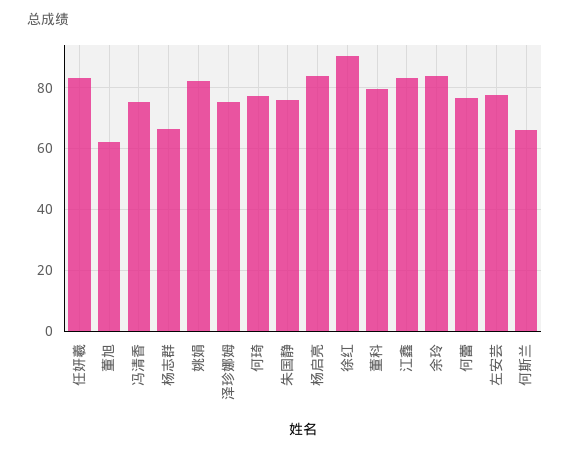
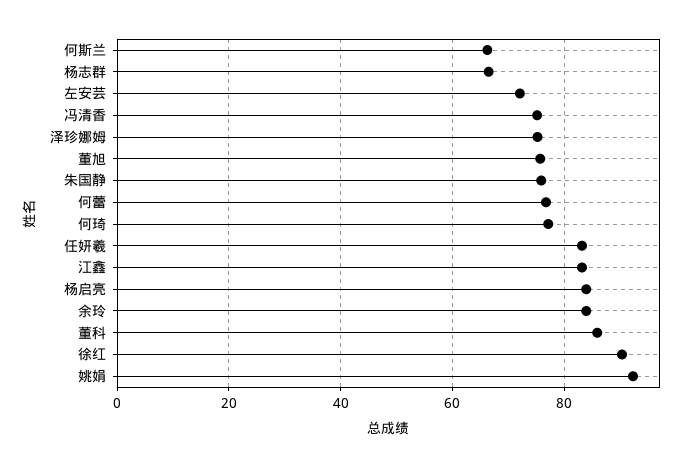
董旭: 62 -> 76
姚娟: 82 -> 92
董科: 80 -> 86
左安芸: 78 -> 72

